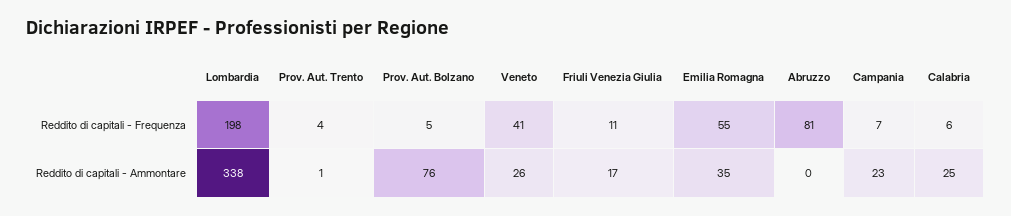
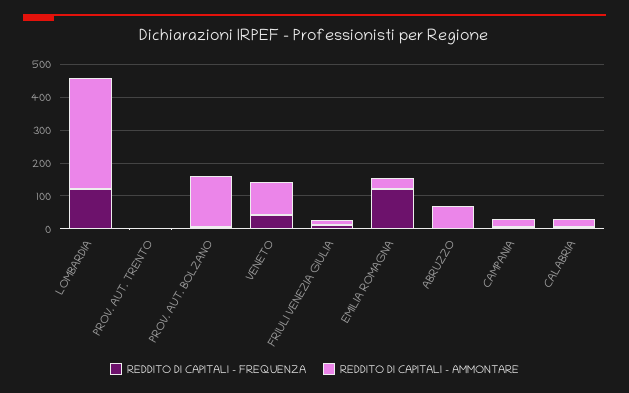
Reddito di capitali - Frequenza, Lombardia: 198 -> 125
Reddito di capitali - Frequenza, Emilia Romagna: 55 -> 125
Reddito di capitali - Frequenza, Abruzzo: 81 -> 0
Reddito di capitali - Ammontare, Prov. Aut. Bolzano: 76 -> 150
Reddito di capitali - Ammontare, Veneto: 26 -> 100
Reddito di capitali - Ammontare, Abruzzo: 0 -> 75

